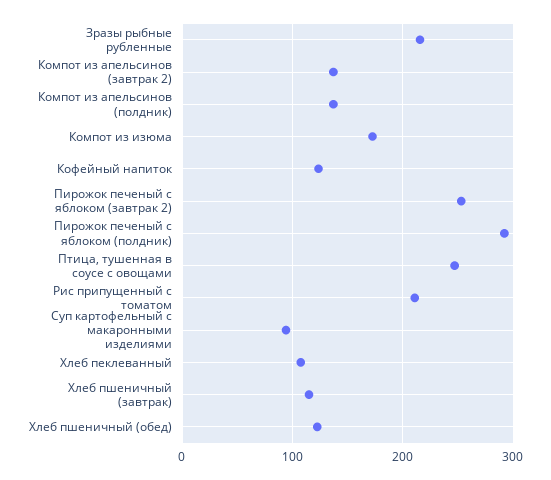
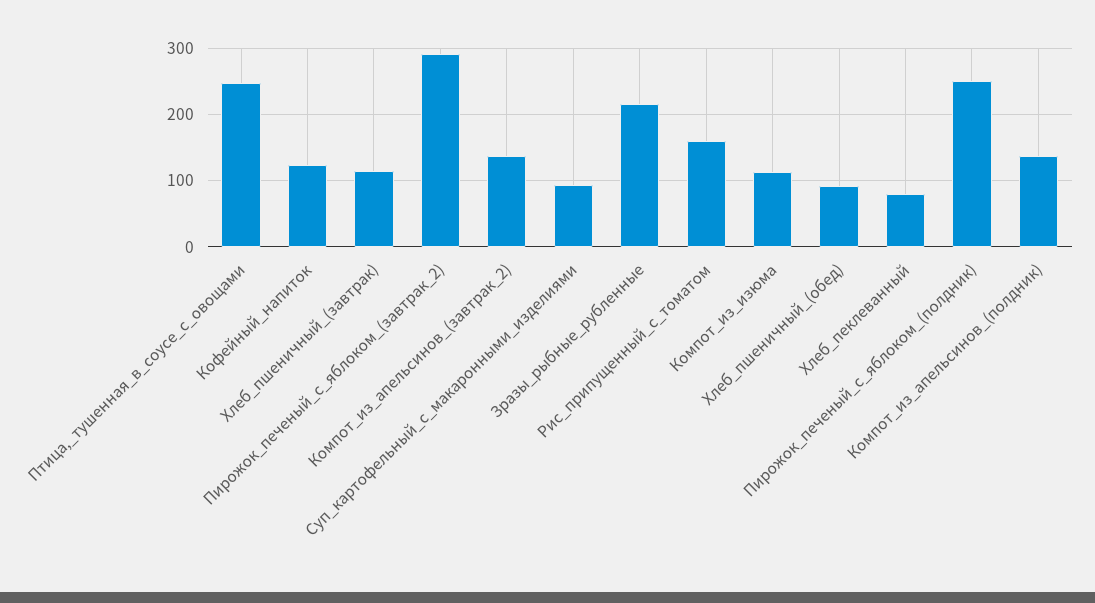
Компот из изюма: 170 -> 110
Пирожок печеный с яблоком (завтрак 2): 250 -> 290
Пирожок печеный с яблоком (полдник): 290 -> 250
Рис припущенный с томатом: 210 -> 160
Хлеб пеклеванный: 110 -> 80
Хлеб пшеничный (обед): 120 -> 90

